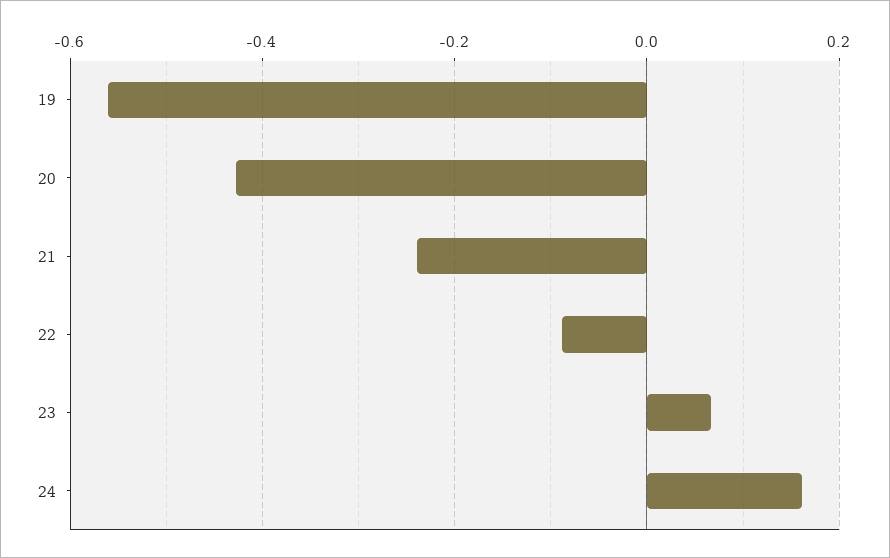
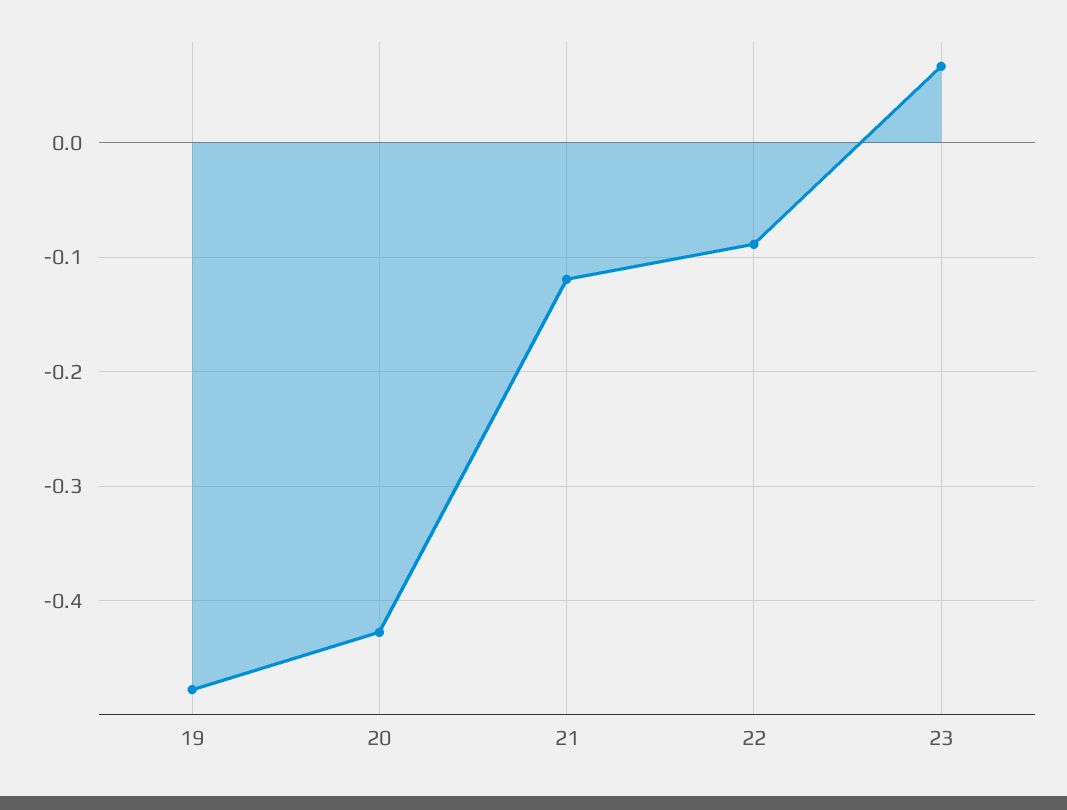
19: -0.56 -> -0.48
21: -0.24 -> -0.12
24: 0.16 -> none

